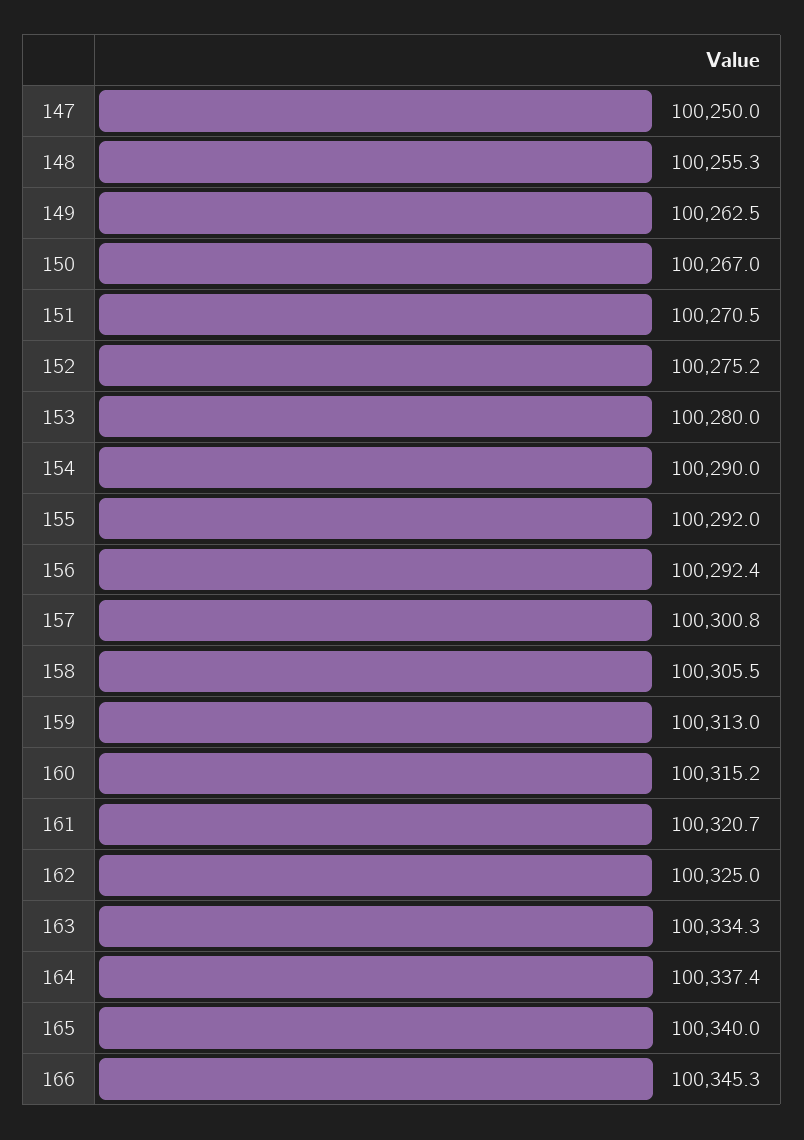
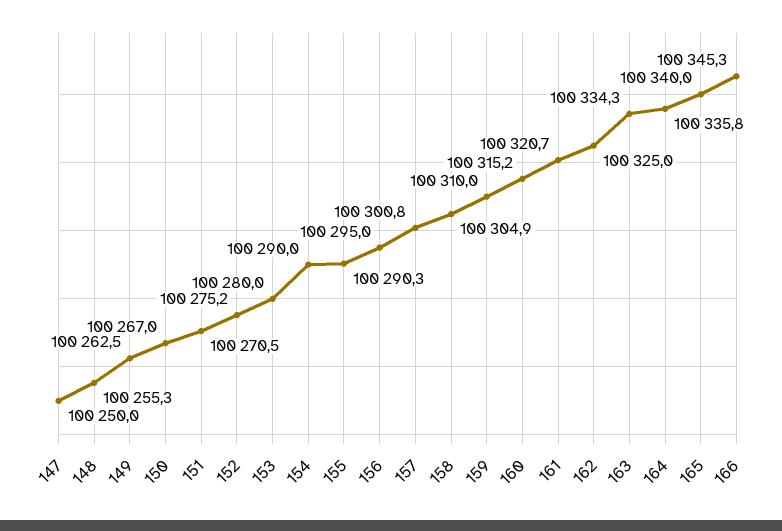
155: 100292 -> 100290.3
156: 100292.4 -> 100295
158: 100305.5 -> 100304.9
159: 100313 -> 100310
164: 100337.4 -> 100335.8

